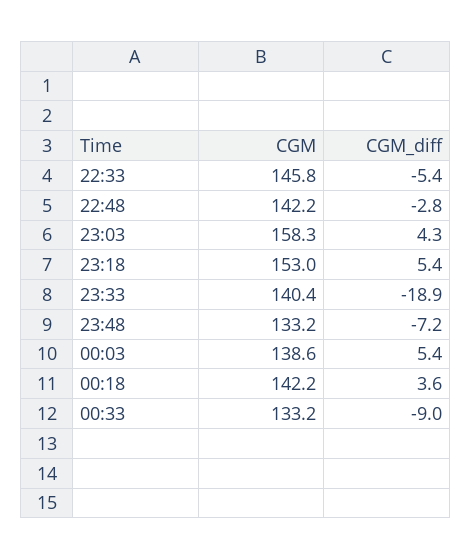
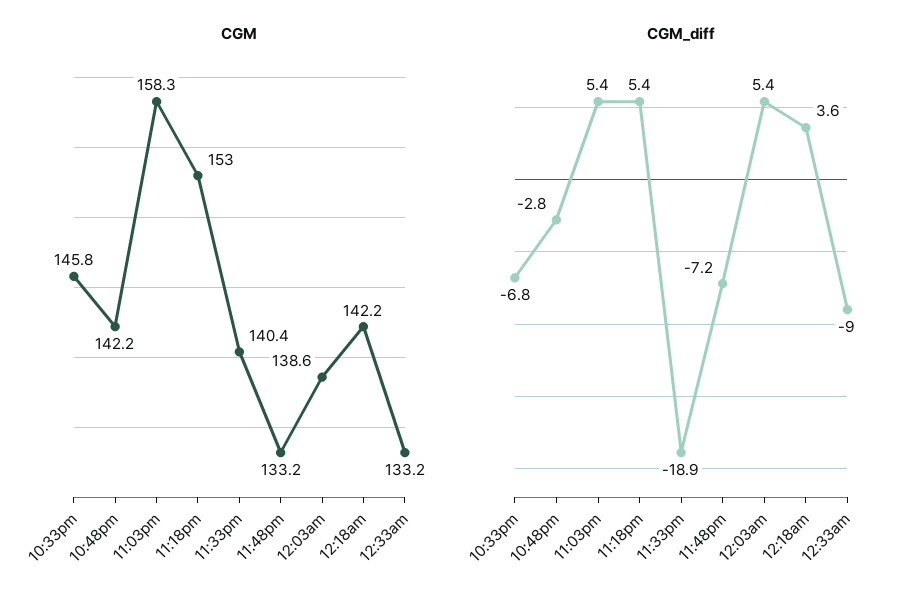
CGM_diff, 22:33: -5.4 -> -6.8
CGM_diff, 23:03: 4.3 -> 5.4

